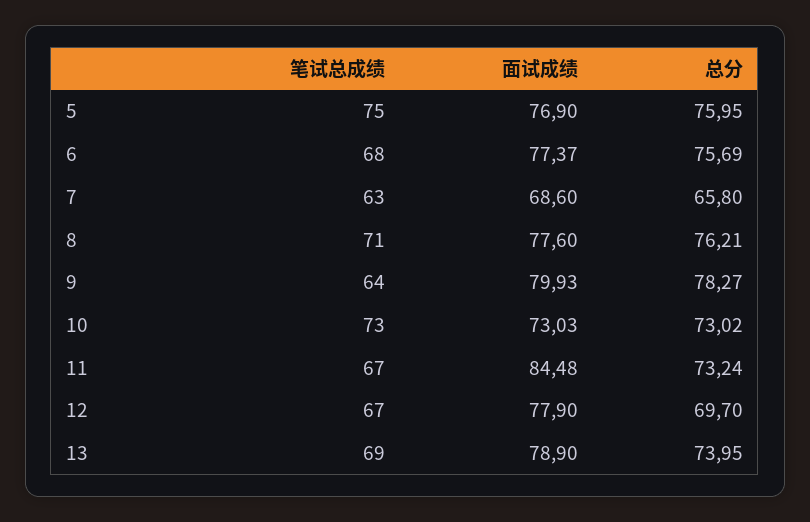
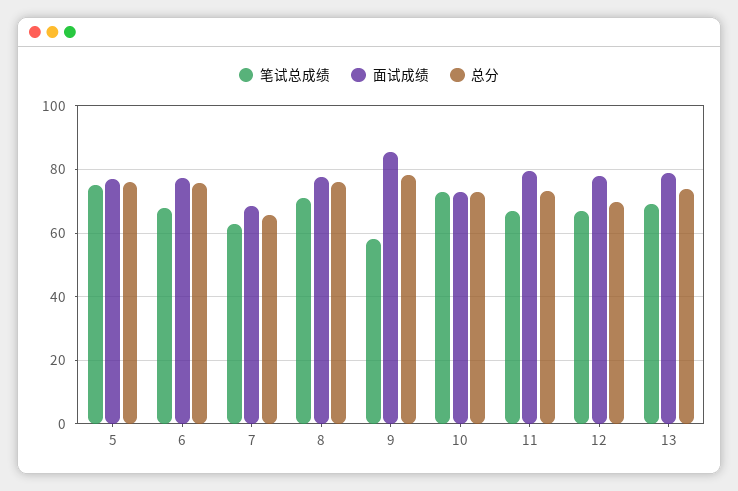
笔试总成绩, 9: 64 -> 58
面试成绩, 9: 79.93 -> 86
面试成绩, 11: 84.48 -> 80

